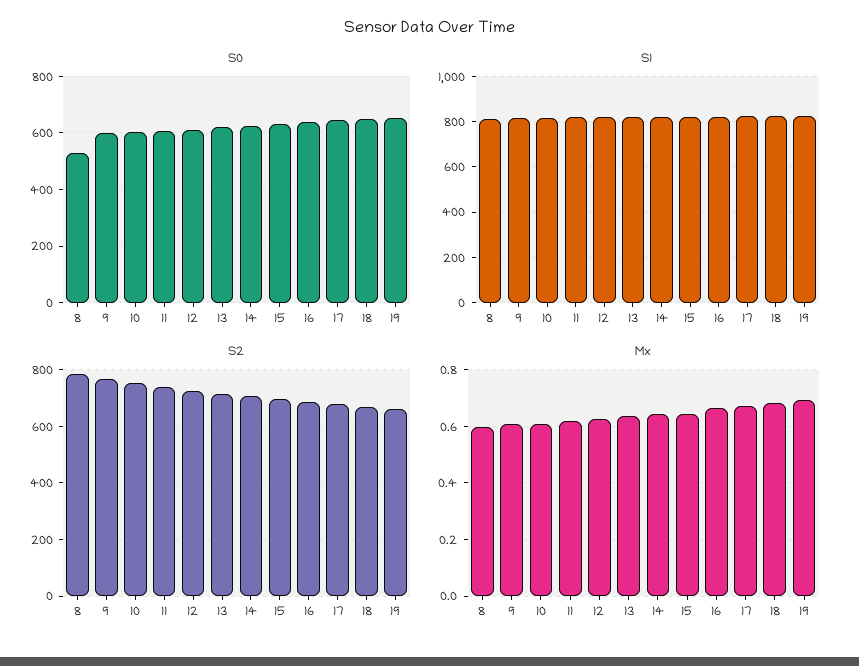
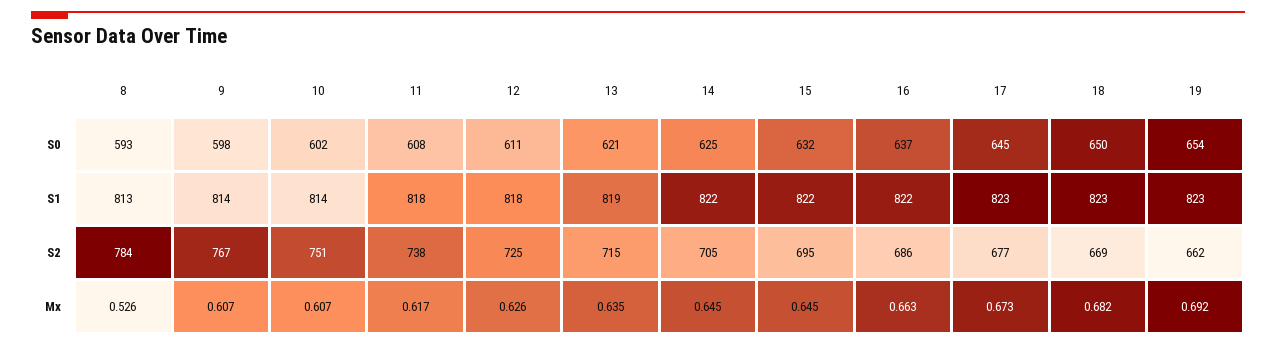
S0, 8: 525 -> 593
Mx, 8: 0.6 -> 0.526

